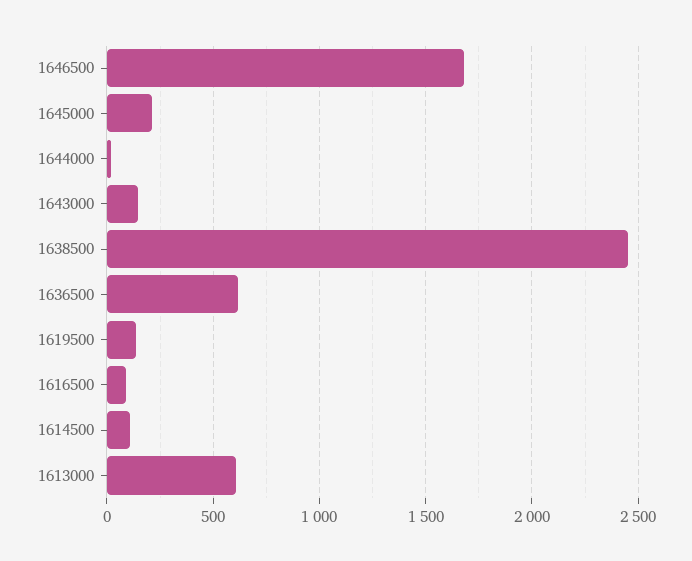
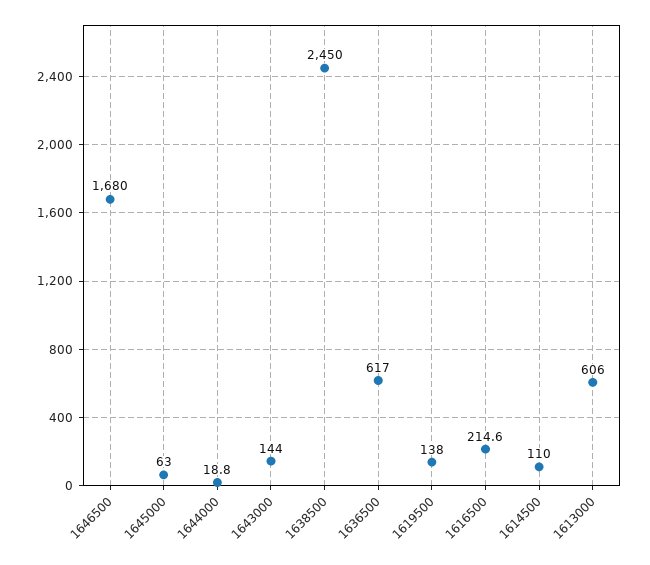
1645000: 200 -> 63
1616500: 100 -> 214.6

